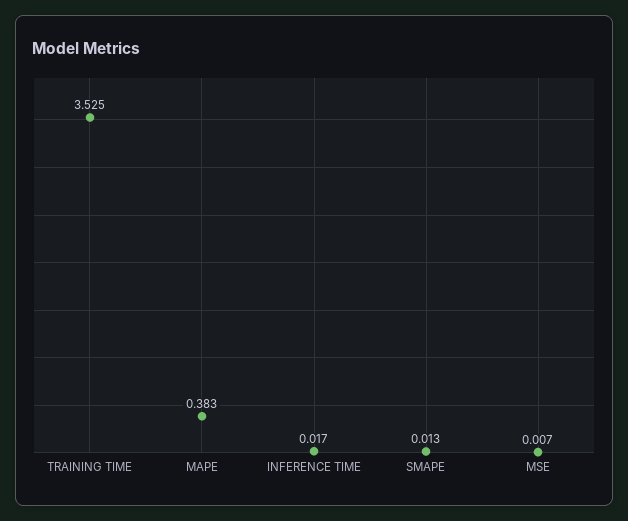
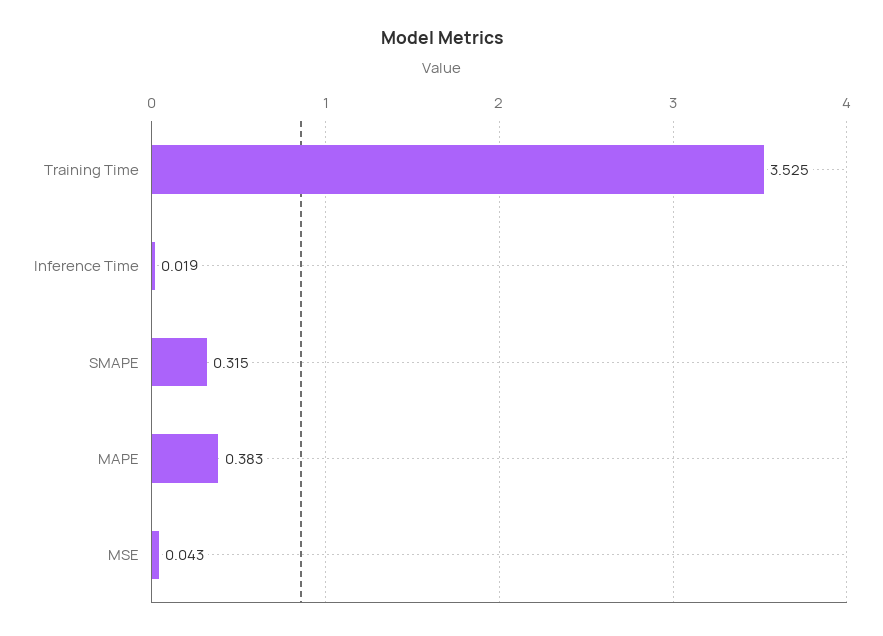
INFERENCE TIME: 0.017 -> 0.019
SMAPE: 0.013 -> 0.315
MSE: 0.007 -> 0.043

